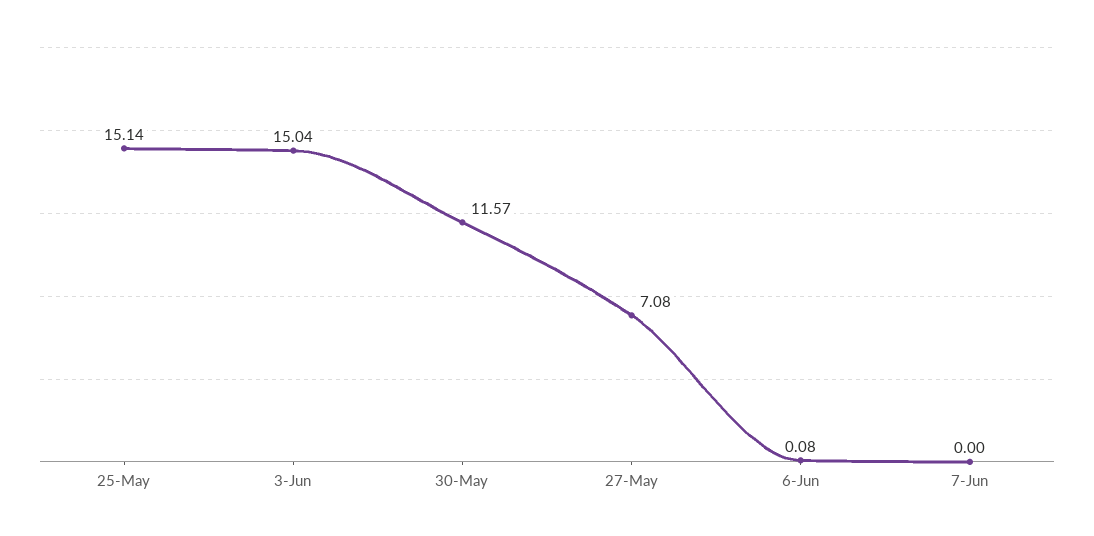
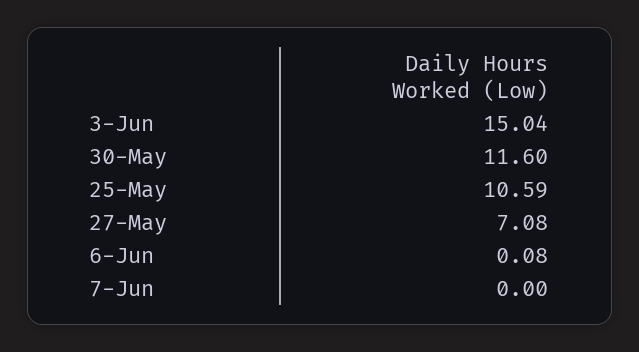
25-May: 15.14 -> 10.59
30-May: 11.57 -> 11.6

